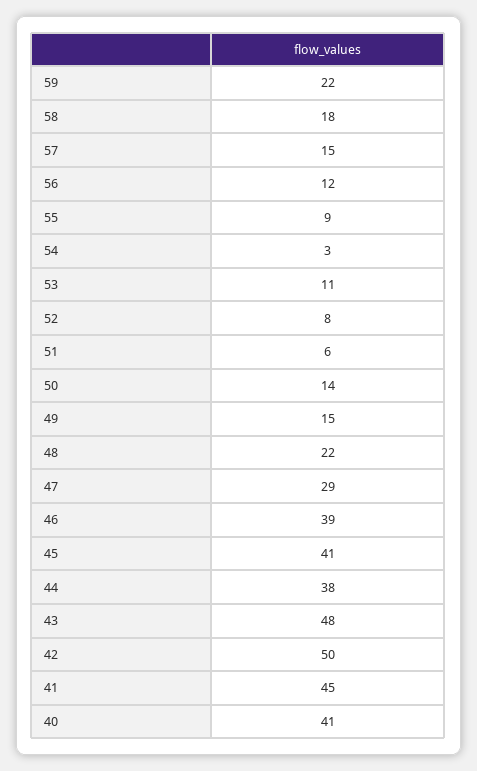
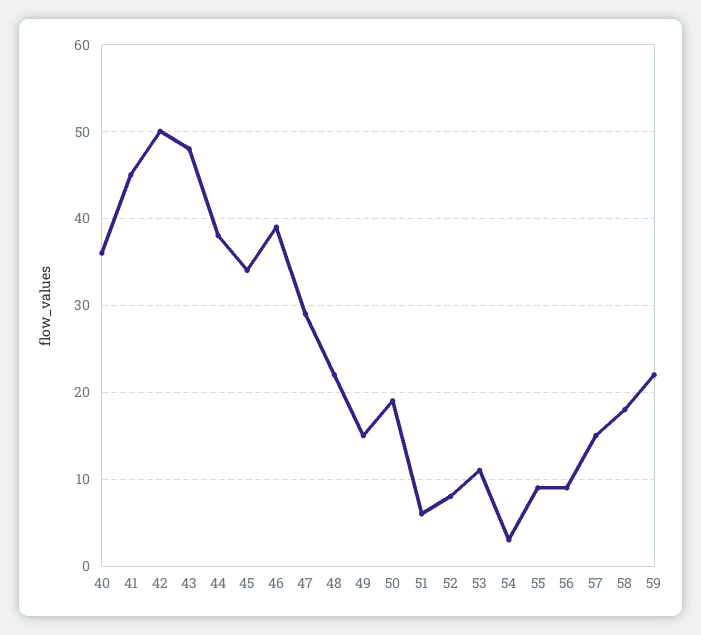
56: 12 -> 9
50: 14 -> 19
45: 41 -> 34
40: 41 -> 36

